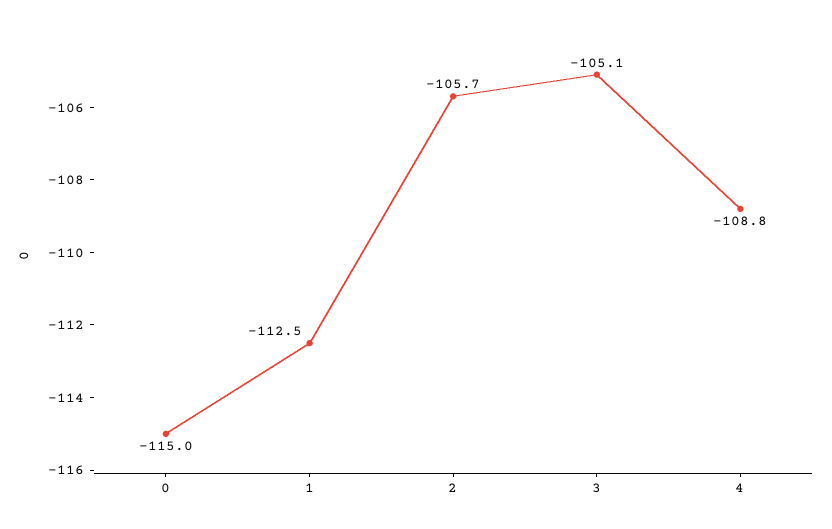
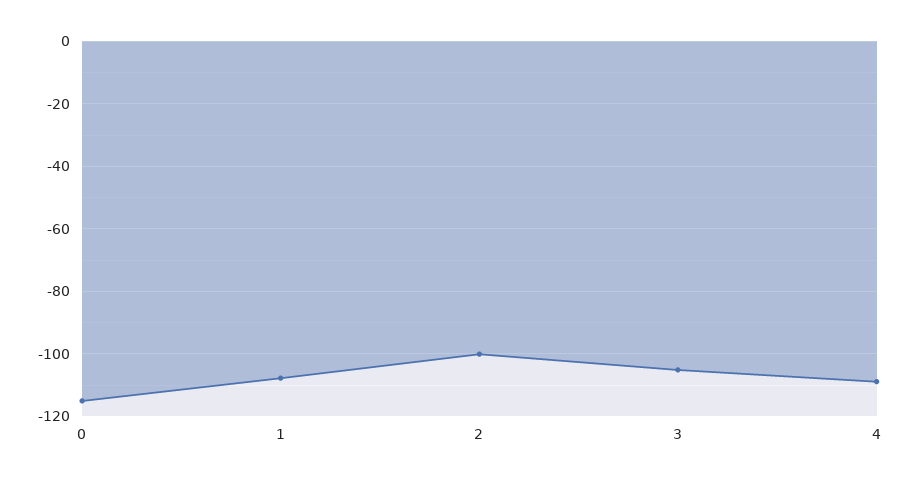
1: -112.5 -> -108
2: -105.7 -> -100

